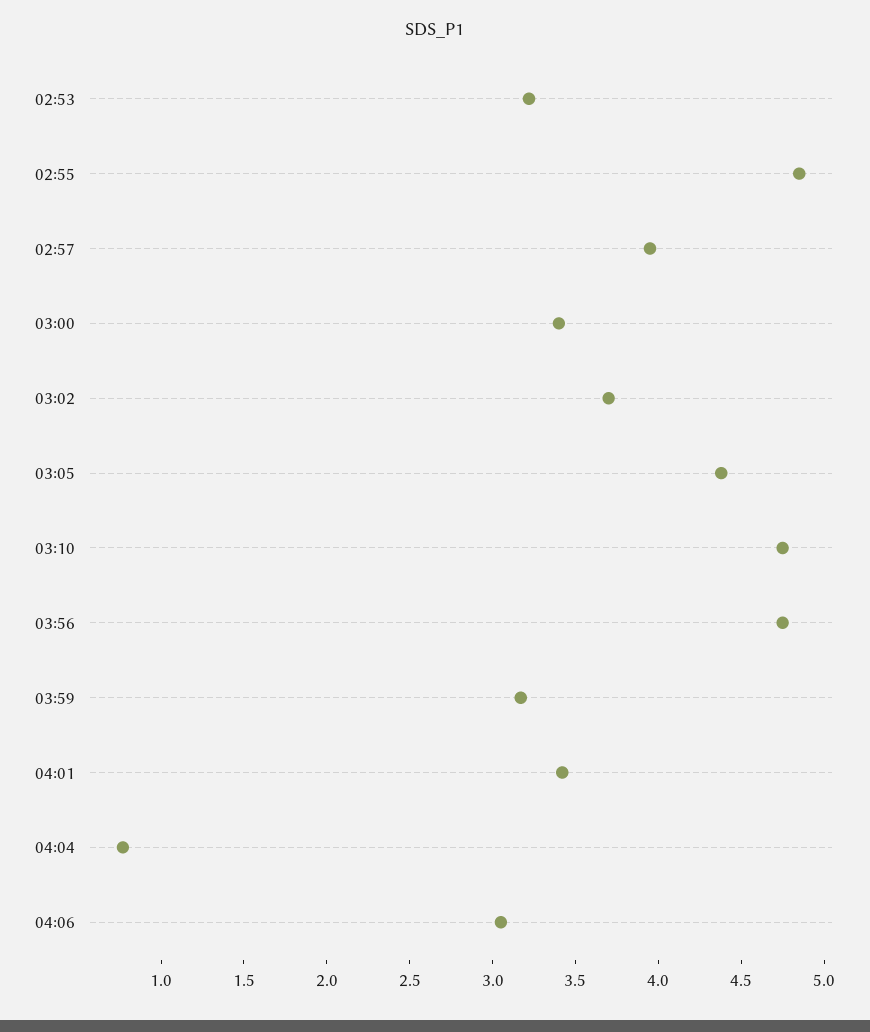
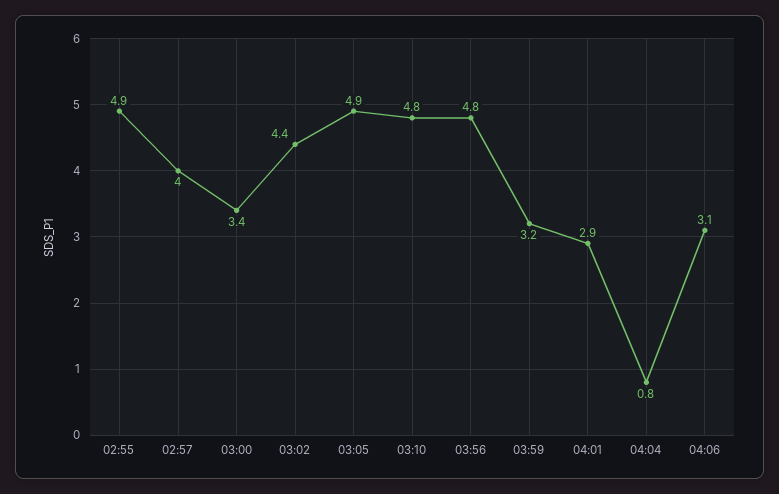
02:53: 3.2 -> none
03:02: 3.7 -> 4.4
03:05: 4.4 -> 4.9
04:01: 3.4 -> 2.9

